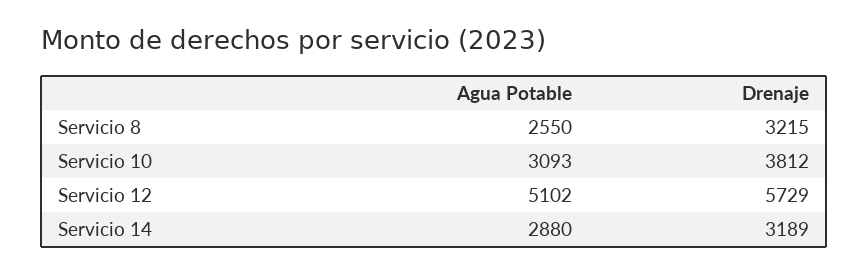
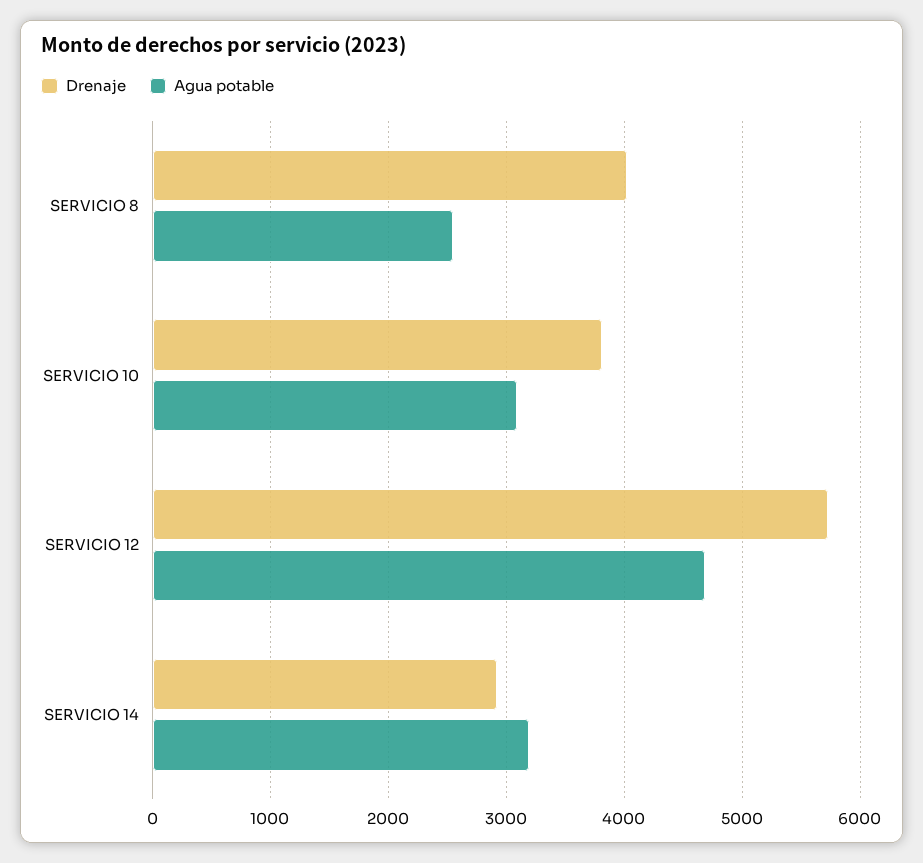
Drenaje, Servicio 8: 3215 -> 4000
Agua Potable, Servicio 12: 5102 -> 4700
Agua Potable, Servicio 14: 2880 -> 3200
Drenaje, Servicio 14: 3189 -> 2900

